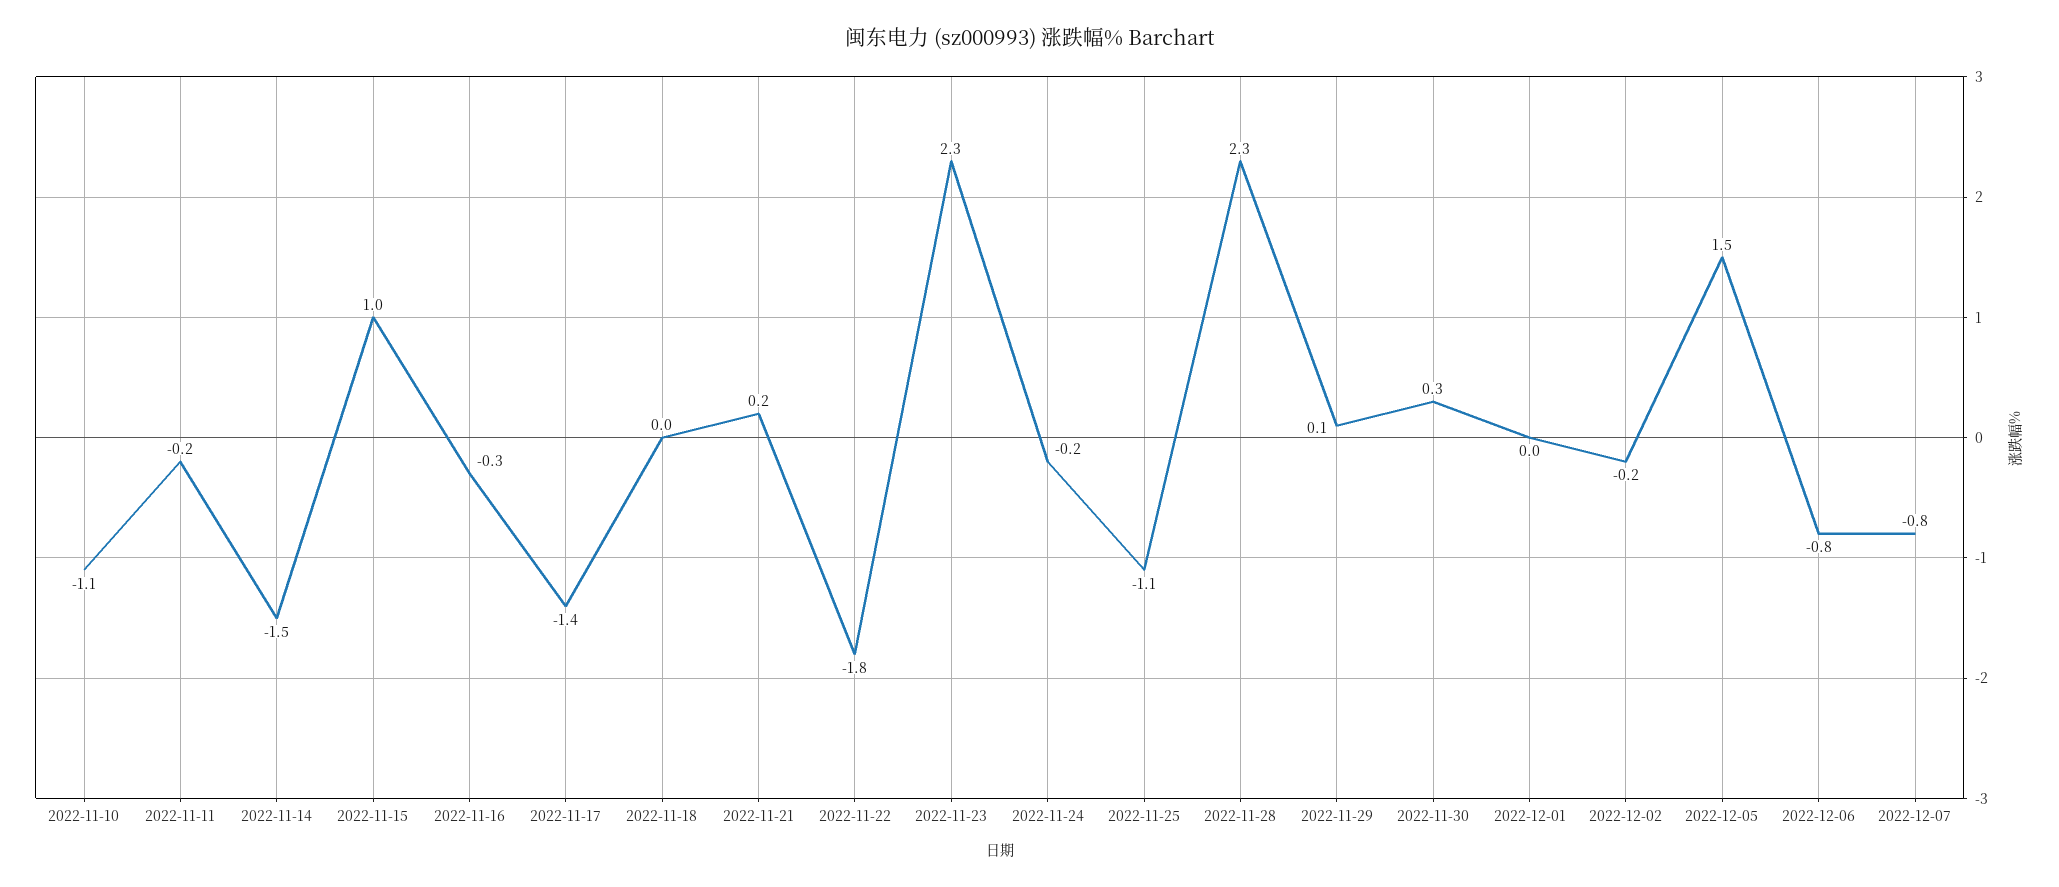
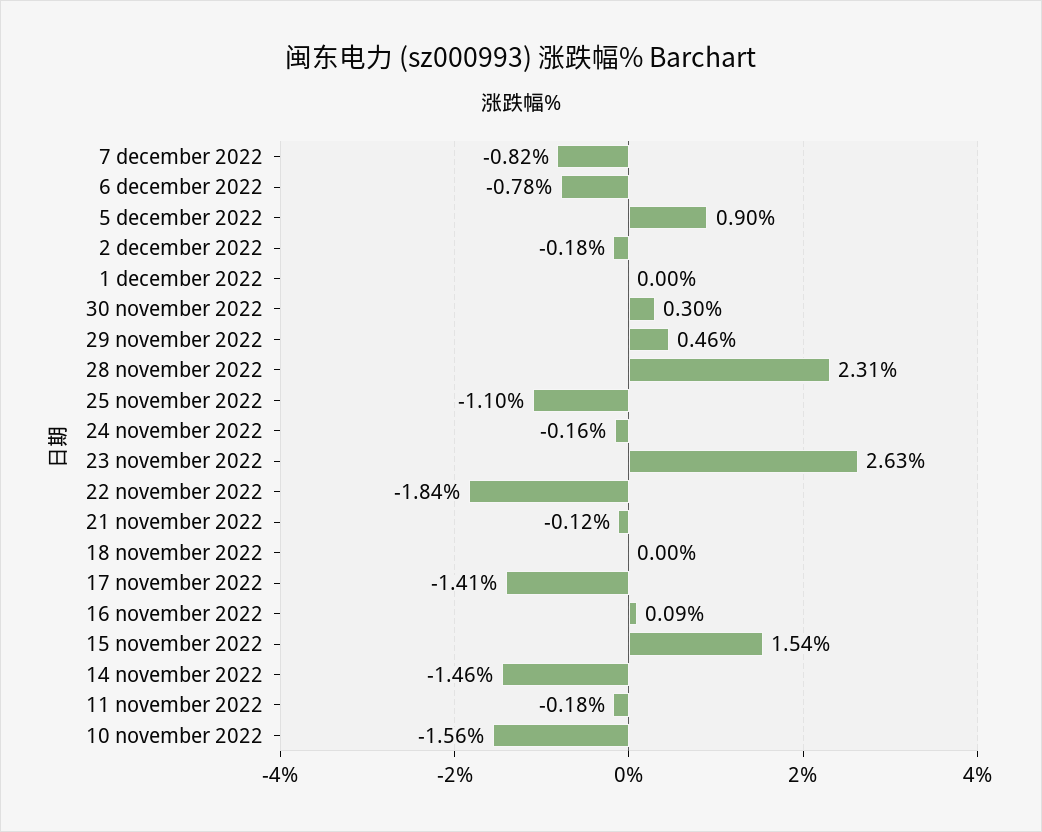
2022-11-10: -1.1 -> -1.56
2022-11-15: 1 -> 1.54
2022-11-16: -0.3 -> 0.09
2022-11-21: 0.2 -> -0.12
2022-11-23: 2.3 -> 2.63
2022-11-29: 0.1 -> 0.46
2022-12-05: 1.5 -> 0.9

